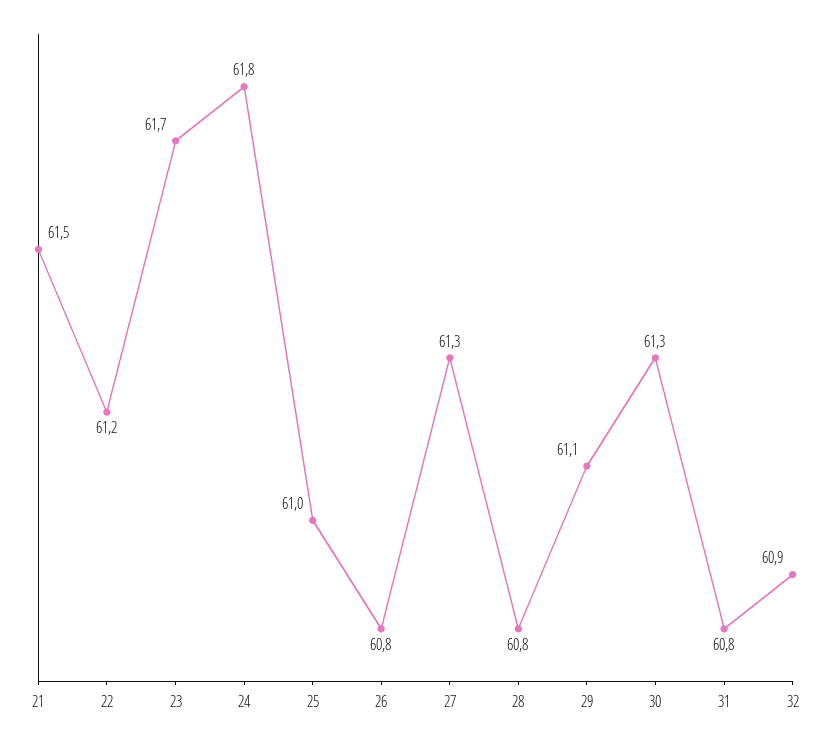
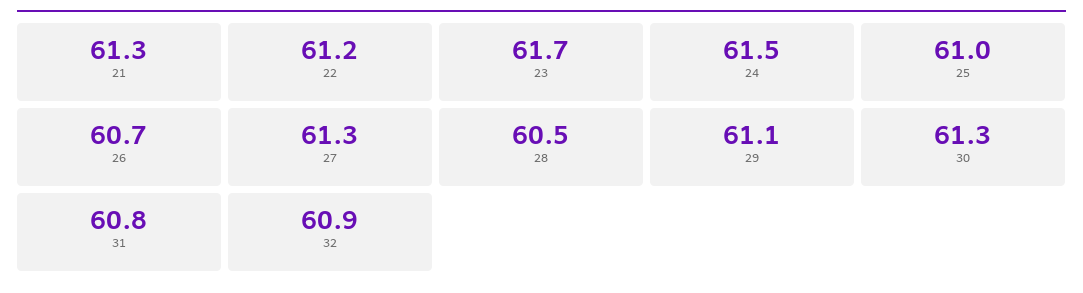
21: 61.5 -> 61.3
24: 61.8 -> 61.5
26: 60.8 -> 60.7
28: 60.8 -> 60.5

